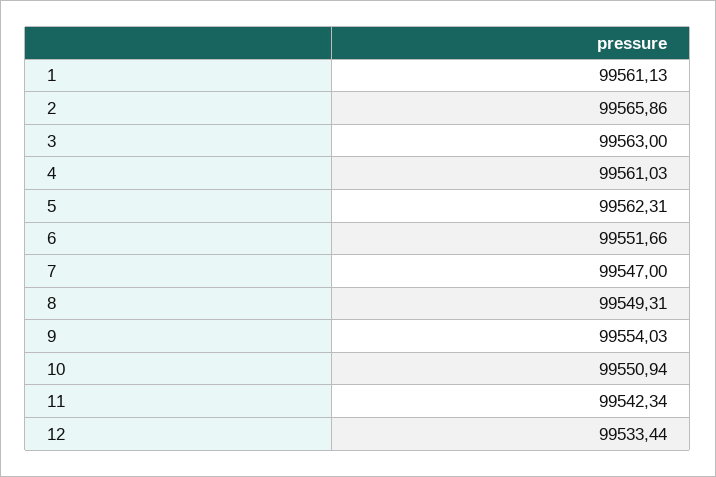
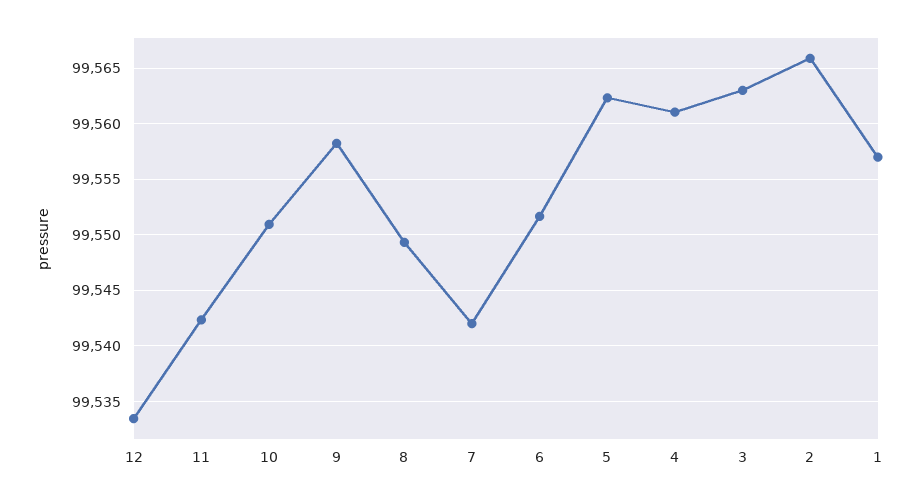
1: 99561.13 -> 99557
7: 99547 -> 99542
9: 99554.03 -> 99558

